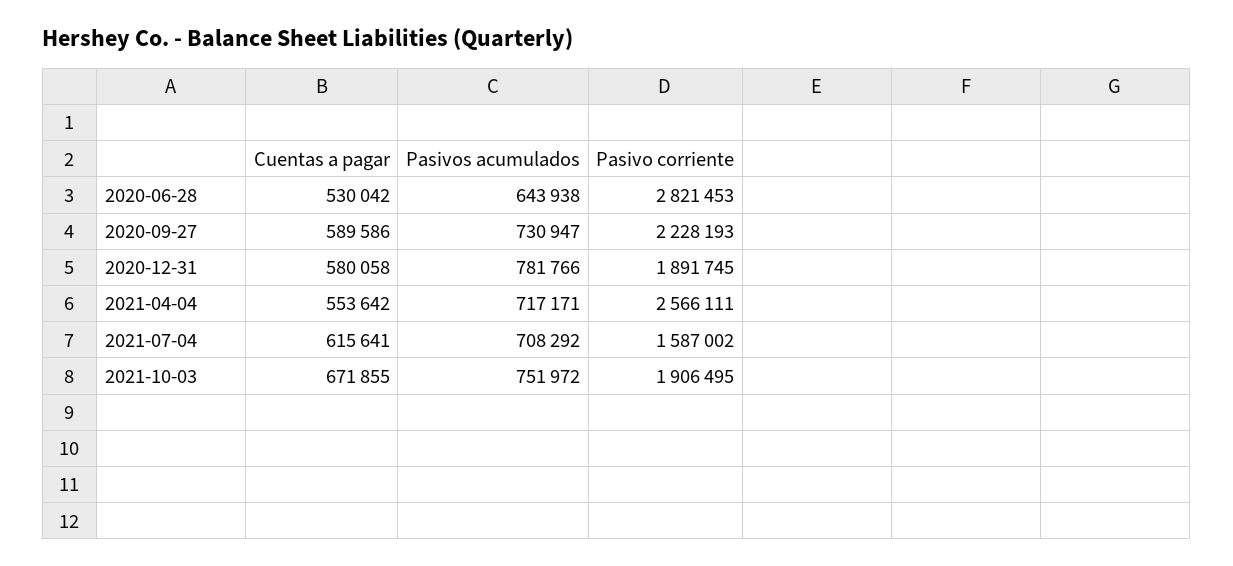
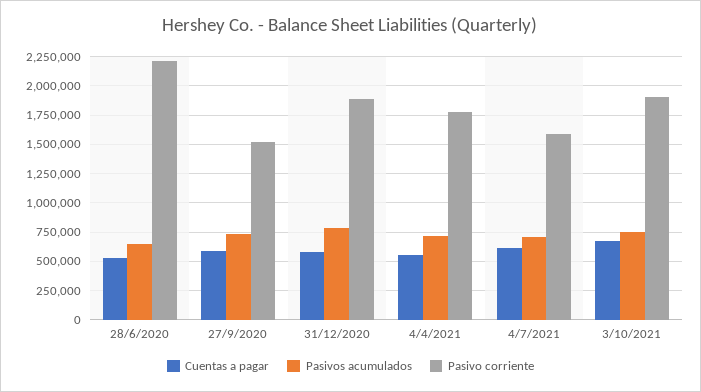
Pasivo corriente, 2020-06-28: 2821453 -> 2250000
Pasivo corriente, 2020-09-27: 2228193 -> 1500000
Pasivo corriente, 2021-04-04: 2566111 -> 1750000

